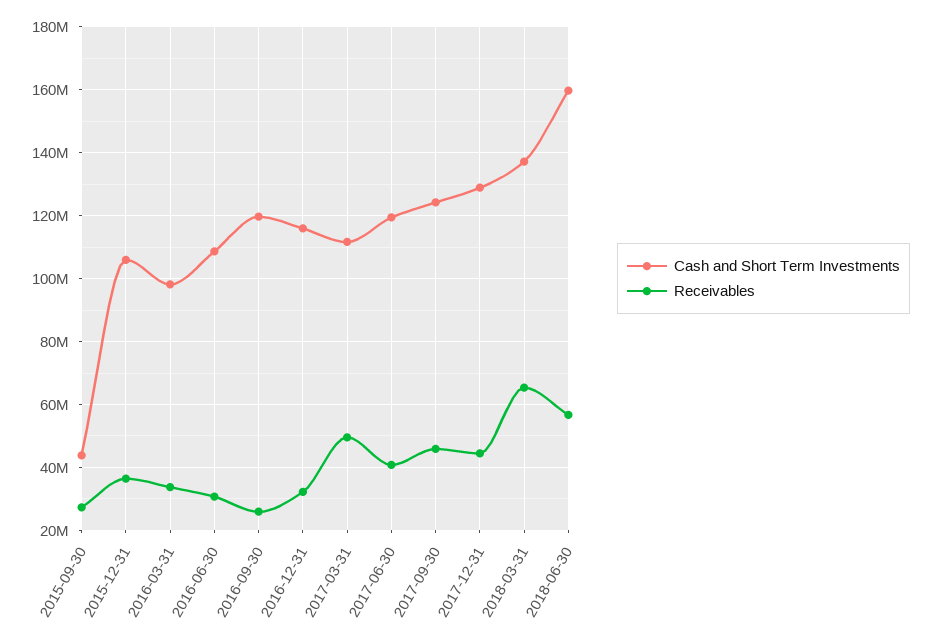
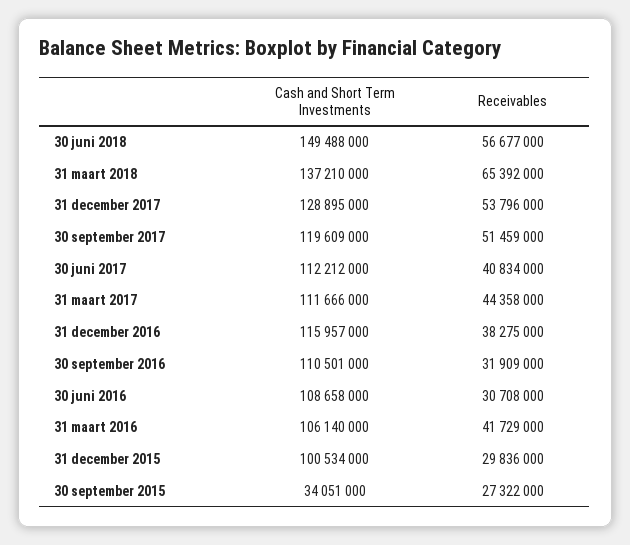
Cash and Short Term Investments, 2015-09-30: 44000000 -> 34051000
Cash and Short Term Investments, 2015-12-31: 106000000 -> 100534000
Receivables, 2015-12-31: 36000000 -> 29836000
Cash and Short Term Investments, 2016-03-31: 98000000 -> 106140000
Receivables, 2016-03-31: 34000000 -> 41729000
Cash and Short Term Investments, 2016-09-30: 120000000 -> 110501000
Receivables, 2016-09-30: 26000000 -> 31909000
Receivables, 2016-12-31: 32000000 -> 38275000
Receivables, 2017-03-31: 50000000 -> 44358000
Cash and Short Term Investments, 2017-06-30: 120000000 -> 112212000
Cash and Short Term Investments, 2017-09-30: 124000000 -> 119609000
Receivables, 2017-09-30: 46000000 -> 51459000
Receivables, 2017-12-31: 44000000 -> 53796000
Cash and Short Term Investments, 2018-06-30: 160000000 -> 149488000

